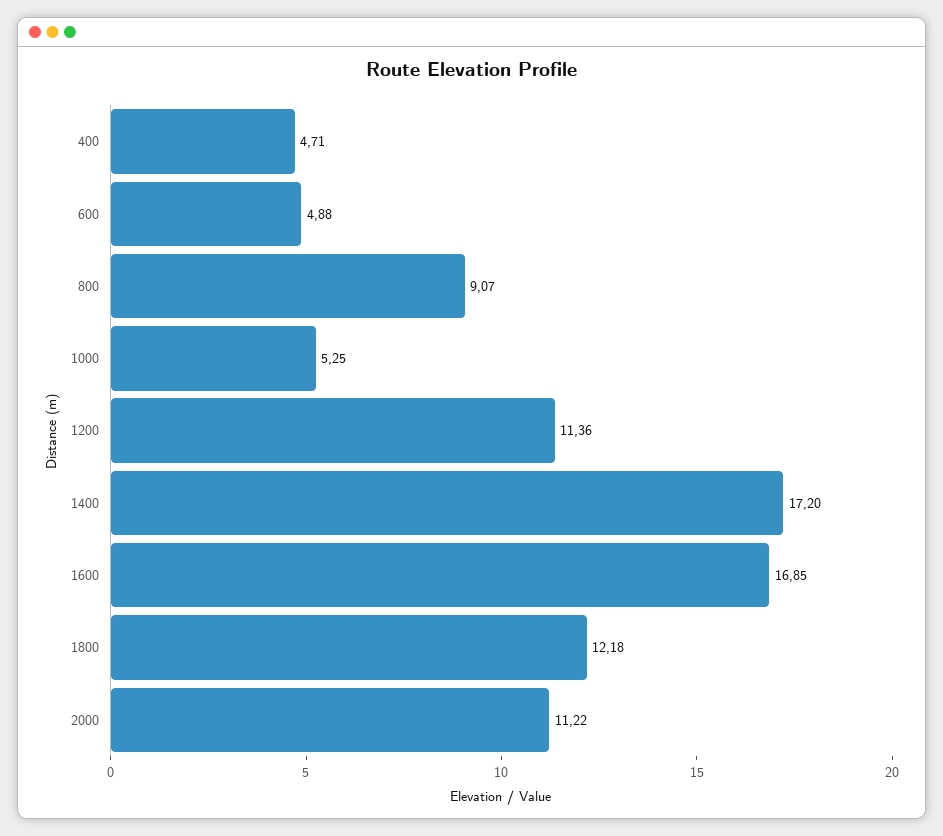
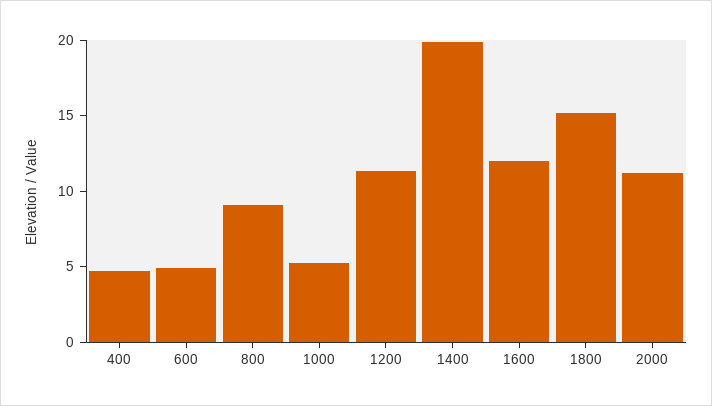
1400: 17.2 -> 20
1600: 16.85 -> 12
1800: 12.18 -> 15

